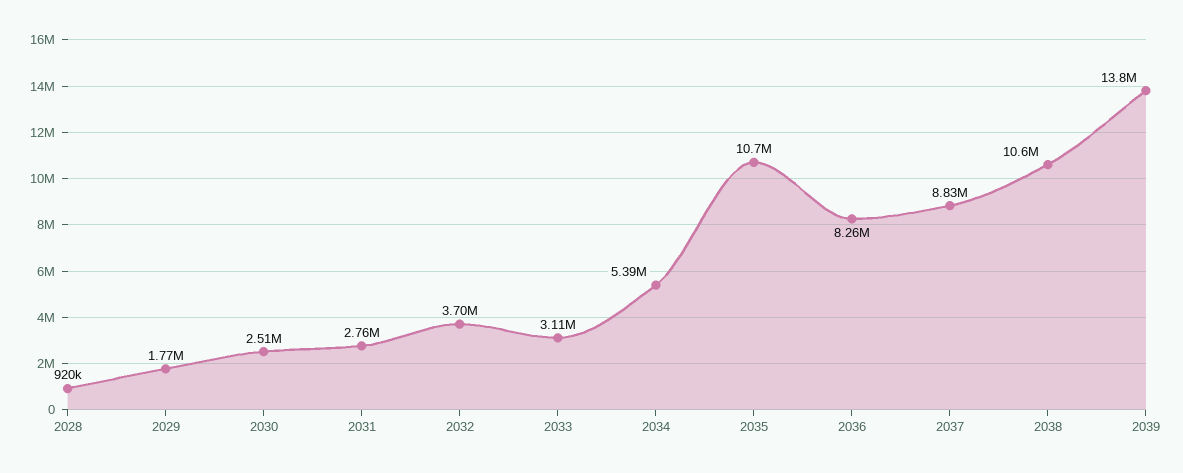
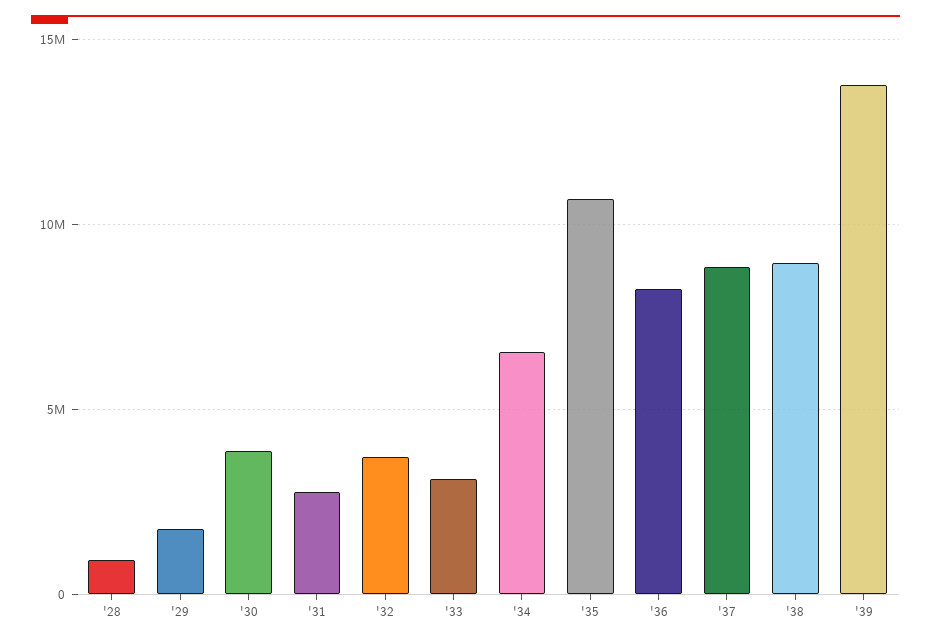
2030: 2510000 -> 4000000
2034: 5390000 -> 6500000
2038: 10600000 -> 9000000

